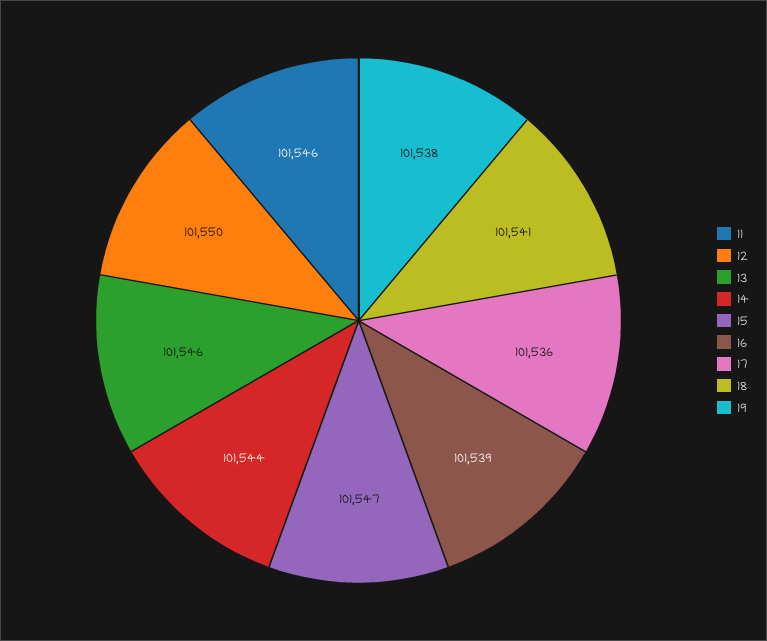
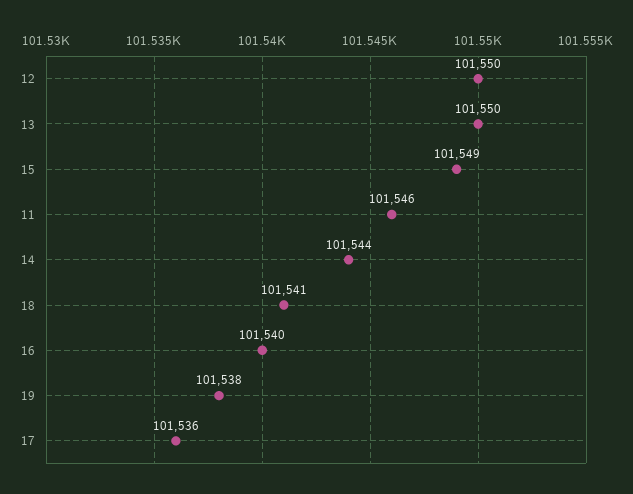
13: 101546 -> 101550
15: 101547 -> 101549
16: 101539 -> 101540

